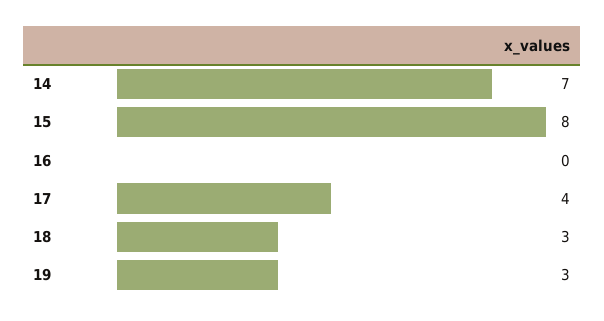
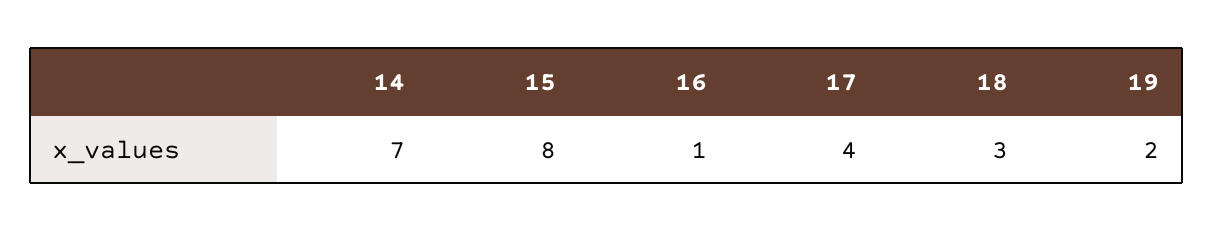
16: 0 -> 1
19: 3 -> 2

